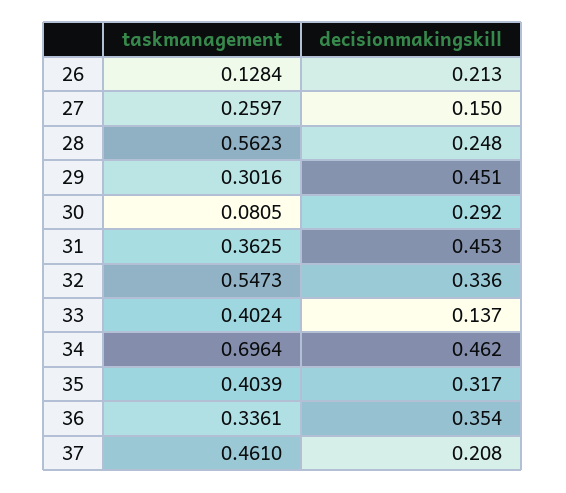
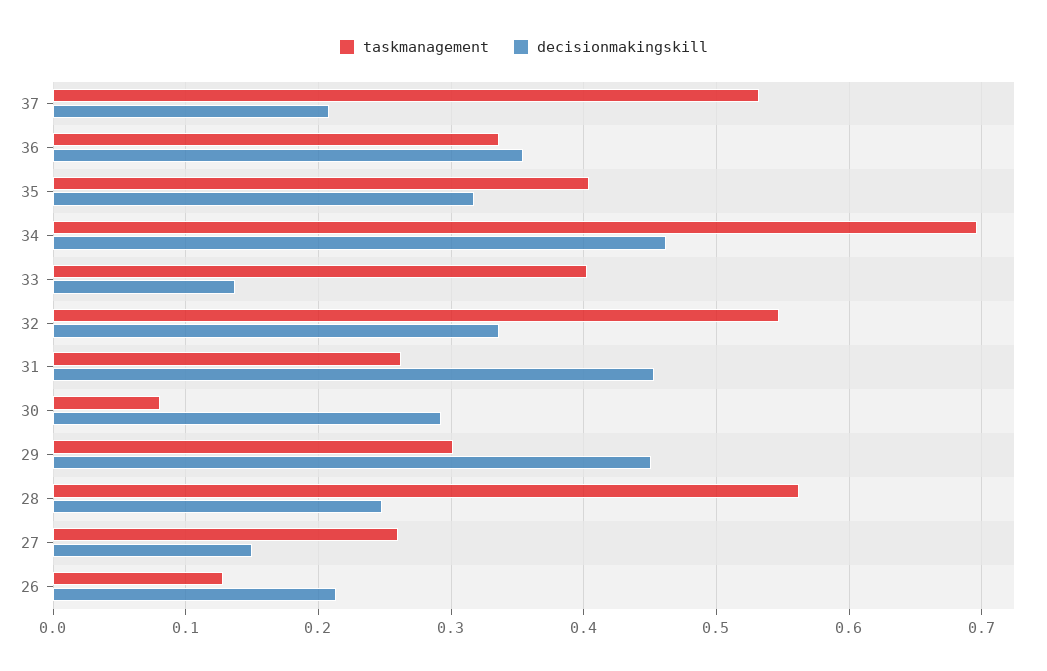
taskmanagement, 31: 0.3625 -> 0.26
taskmanagement, 37: 0.461 -> 0.53

